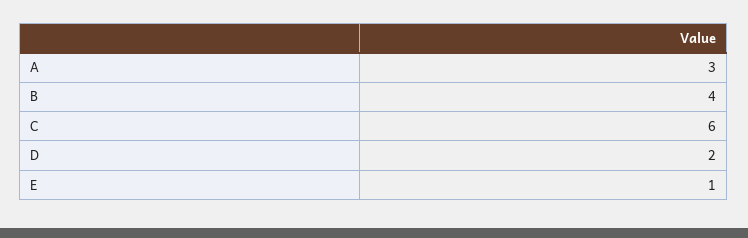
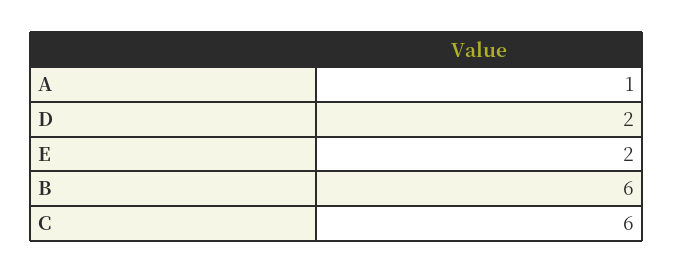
A: 3 -> 1
B: 4 -> 6
E: 1 -> 2

